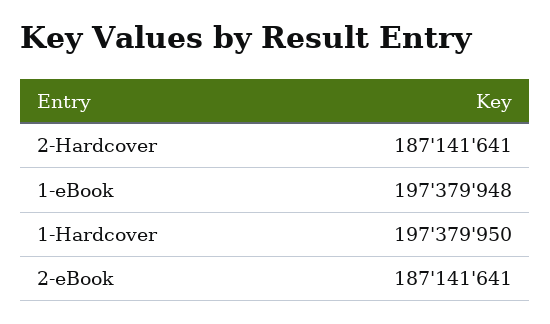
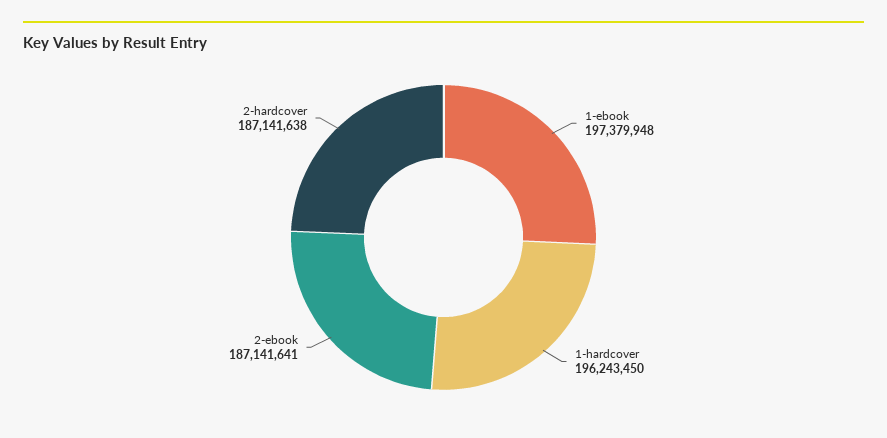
2-Hardcover: 187141641 -> 187141638
1-Hardcover: 197379950 -> 196243450

